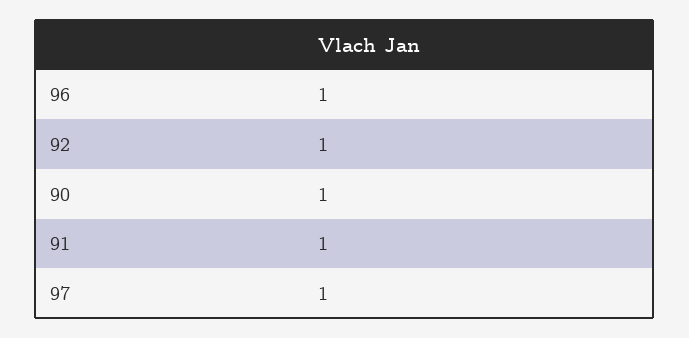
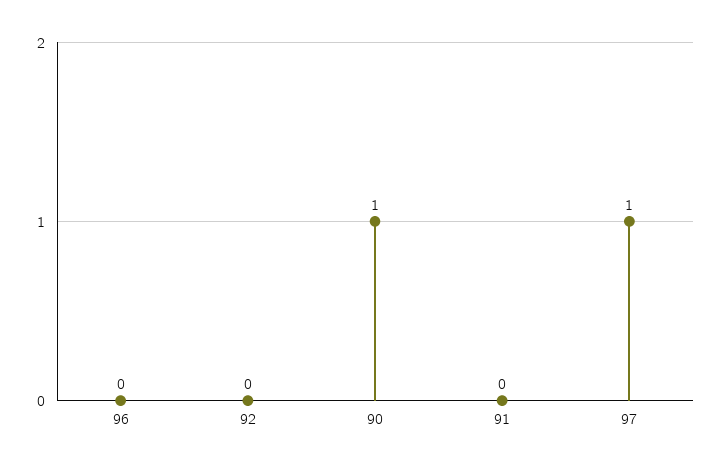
96: 1 -> 0
92: 1 -> 0
91: 1 -> 0

